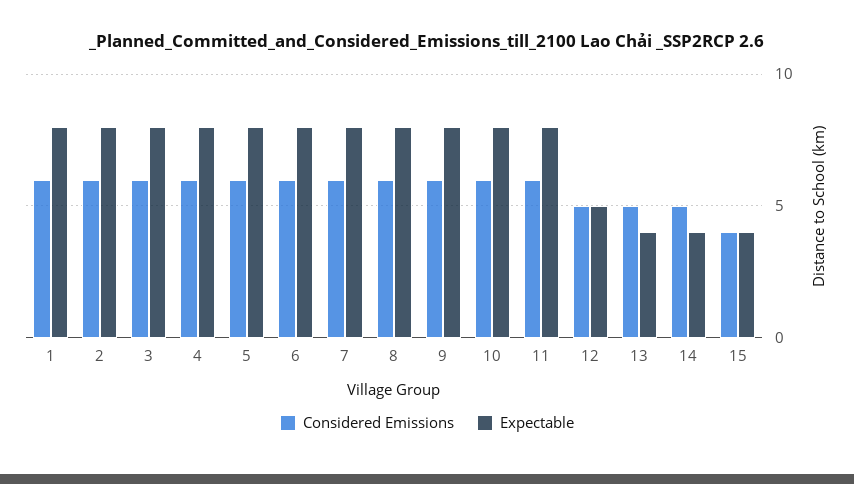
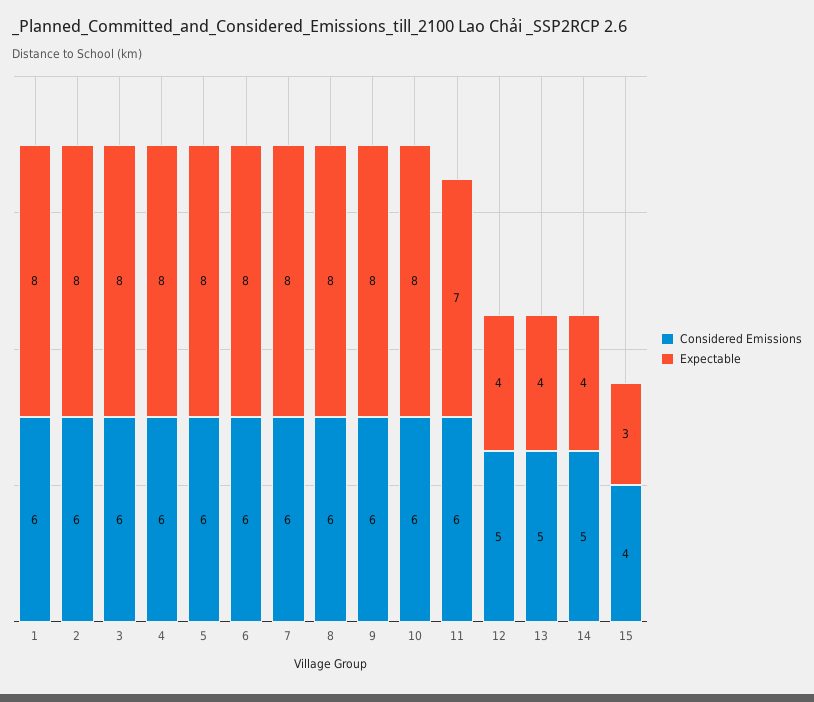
Expectable, 11: 8 -> 7
Expectable, 12: 5 -> 4
Expectable, 15: 4 -> 3

